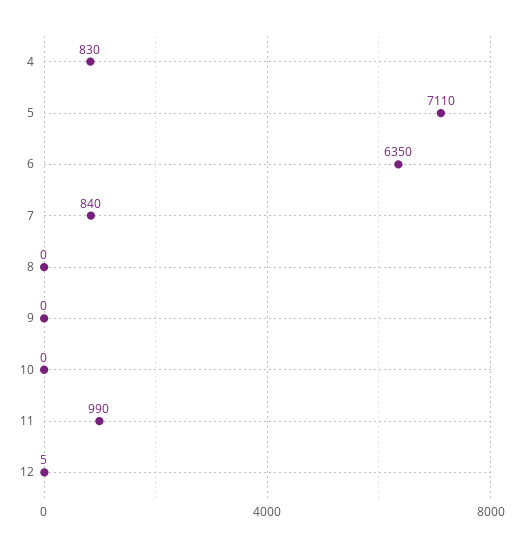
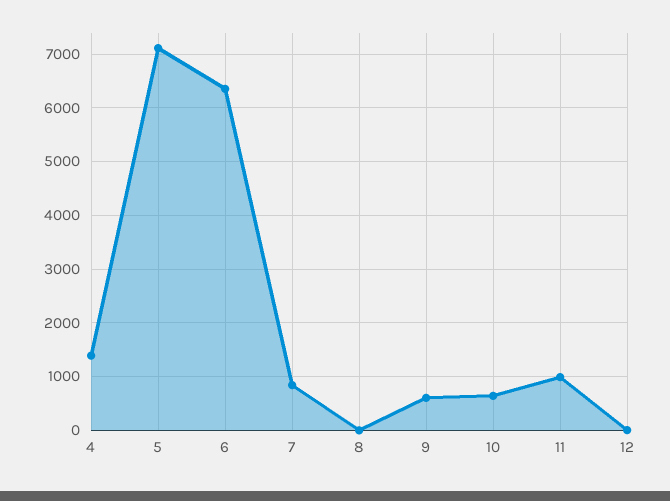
4: 830 -> 1400
9: 0 -> 600
10: 0 -> 600

